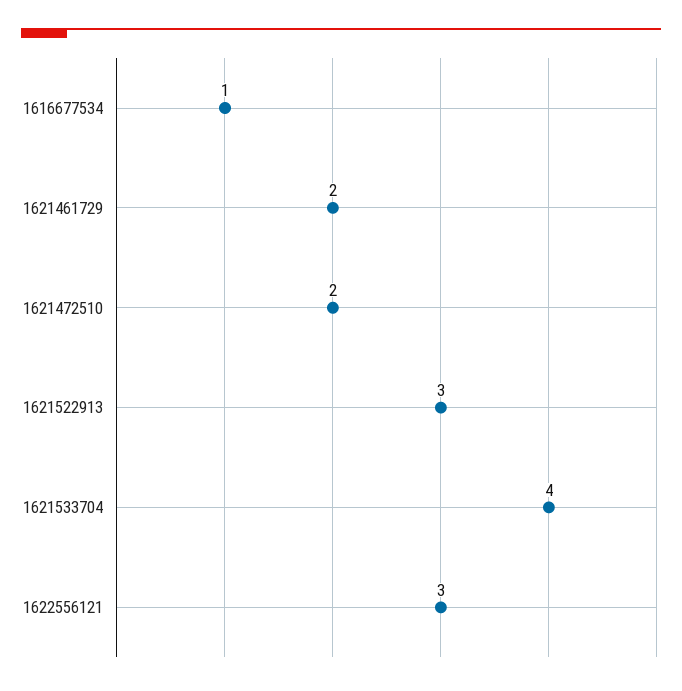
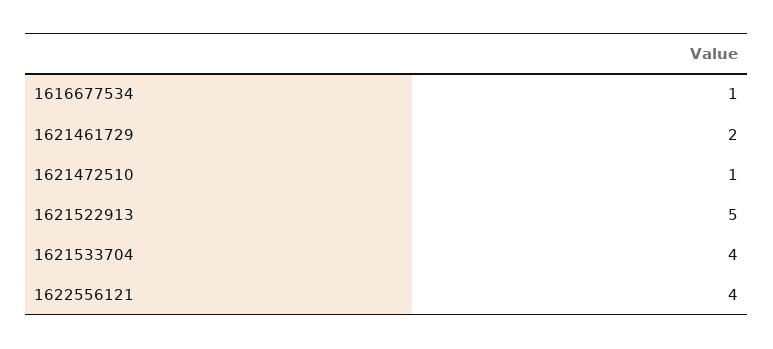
1621472510: 2 -> 1
1621522913: 3 -> 5
1622556121: 3 -> 4

